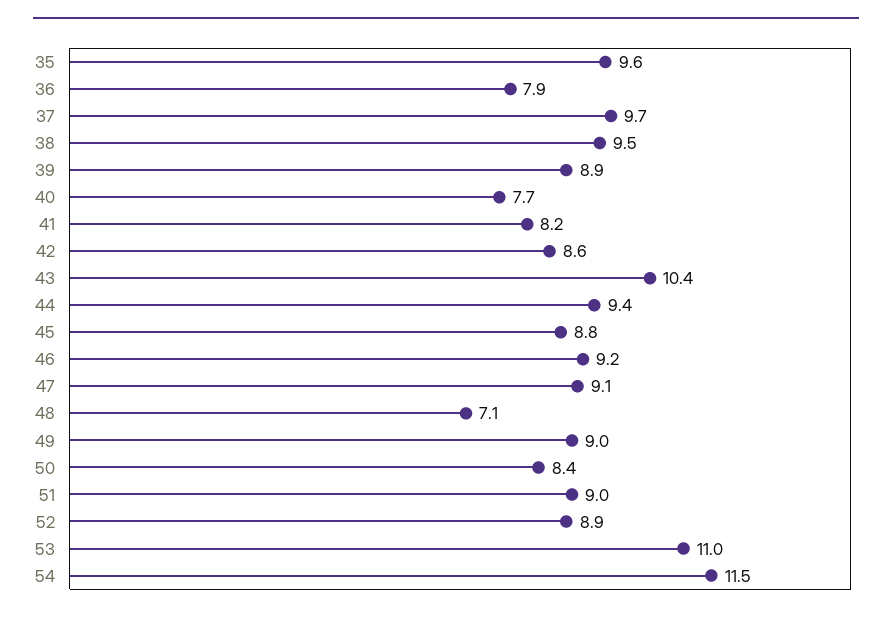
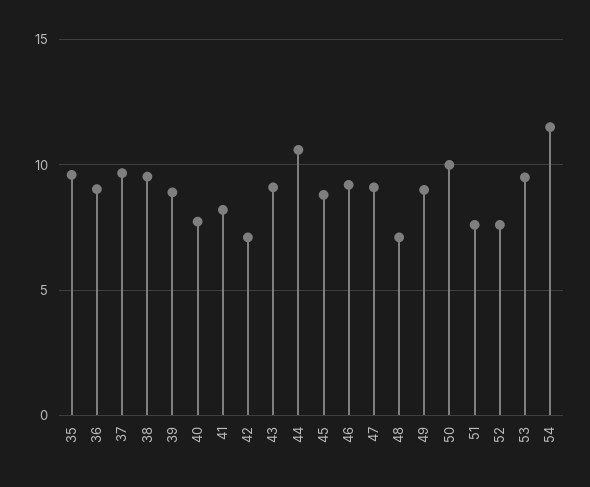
36: 7.9 -> 9
42: 8.6 -> 7
43: 10.4 -> 9
44: 9.4 -> 10.5
50: 8.4 -> 10
51: 9 -> 7.5
52: 8.9 -> 7.5
53: 11 -> 9.5

